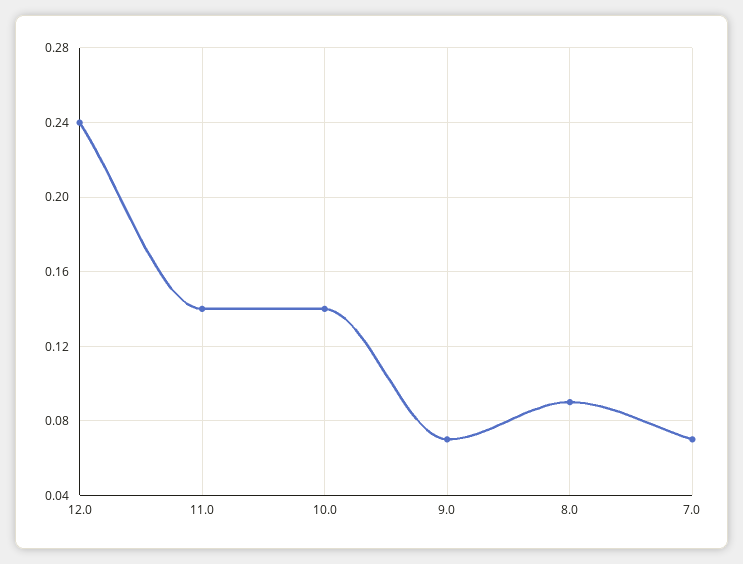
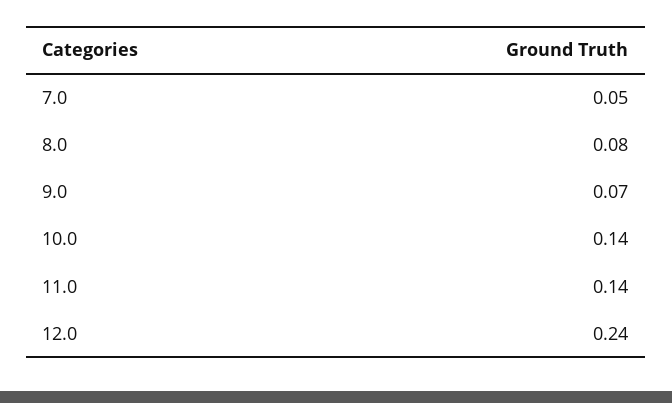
8.0: 0.09 -> 0.08
7.0: 0.07 -> 0.05

